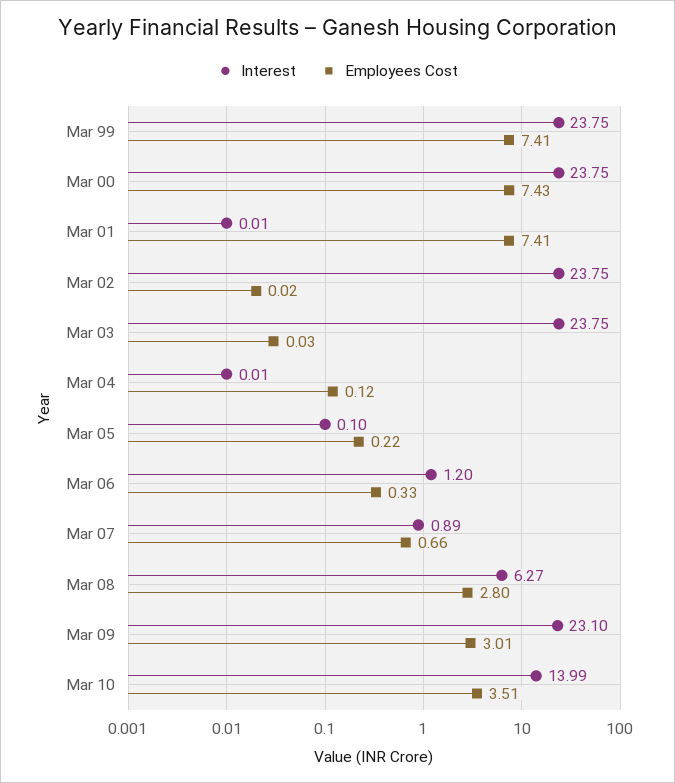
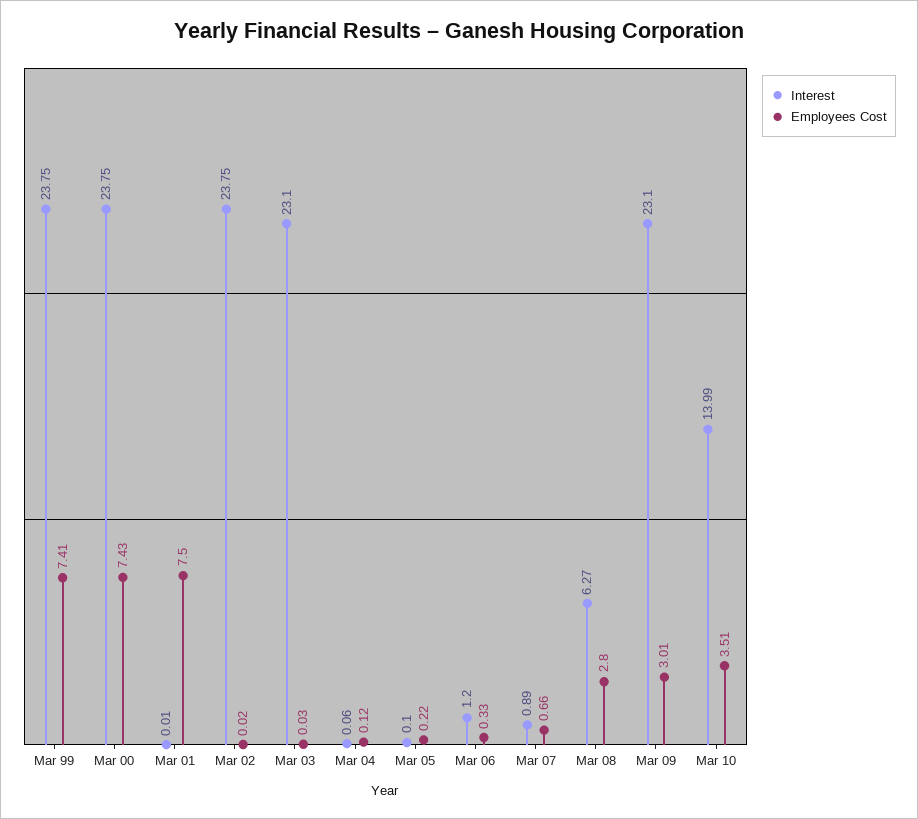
Employees Cost, Mar 01: 7.41 -> 7.5
Interest, Mar 03: 23.75 -> 23.1
Interest, Mar 04: 0.01 -> 0.06

